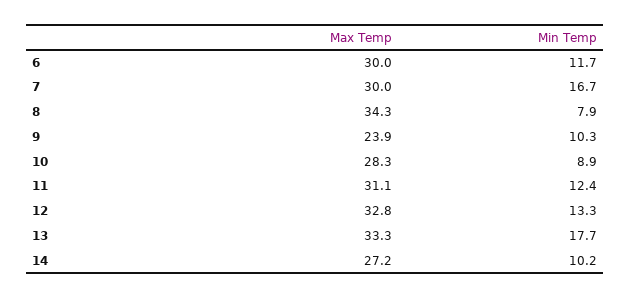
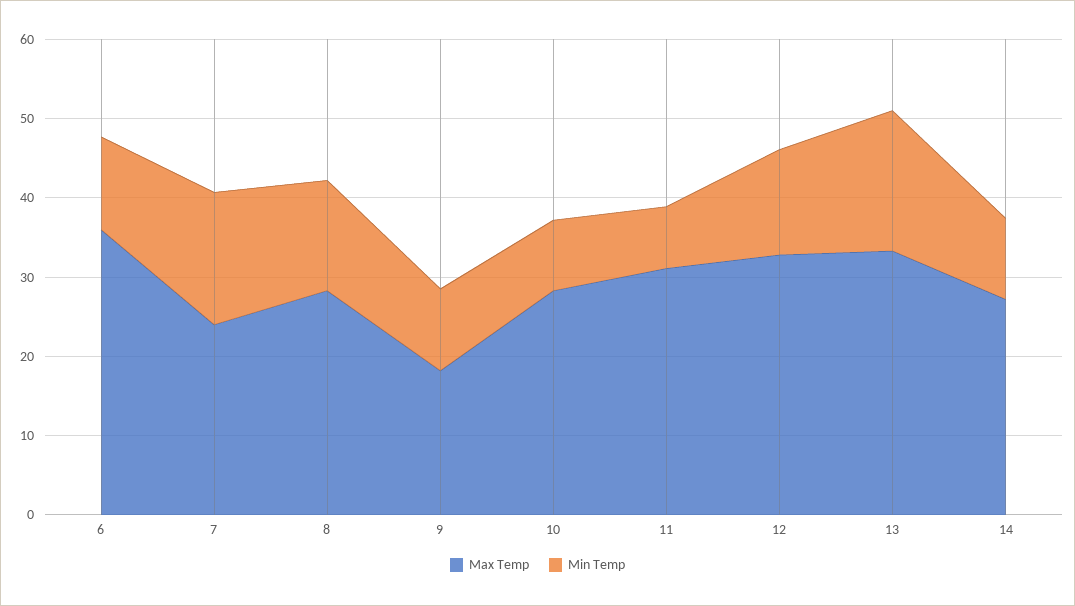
Max Temp, 6: 30 -> 36
Max Temp, 7: 30 -> 24
Max Temp, 8: 34.3 -> 28
Min Temp, 8: 7.9 -> 14
Max Temp, 9: 23.9 -> 18
Min Temp, 11: 12.4 -> 8

